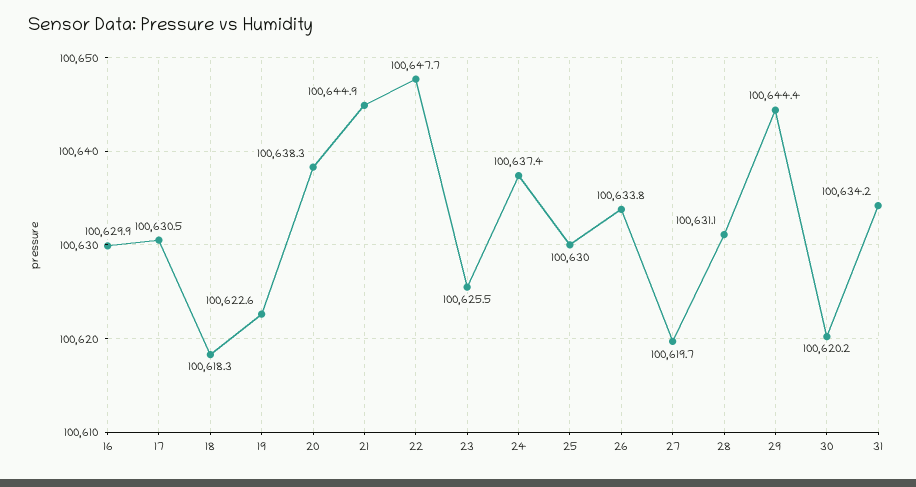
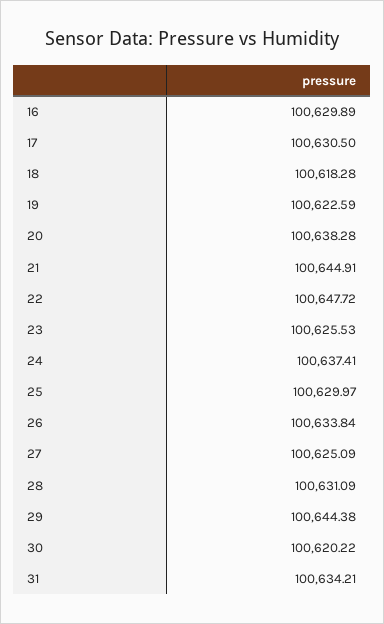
27: 100619.7 -> 100625.09

